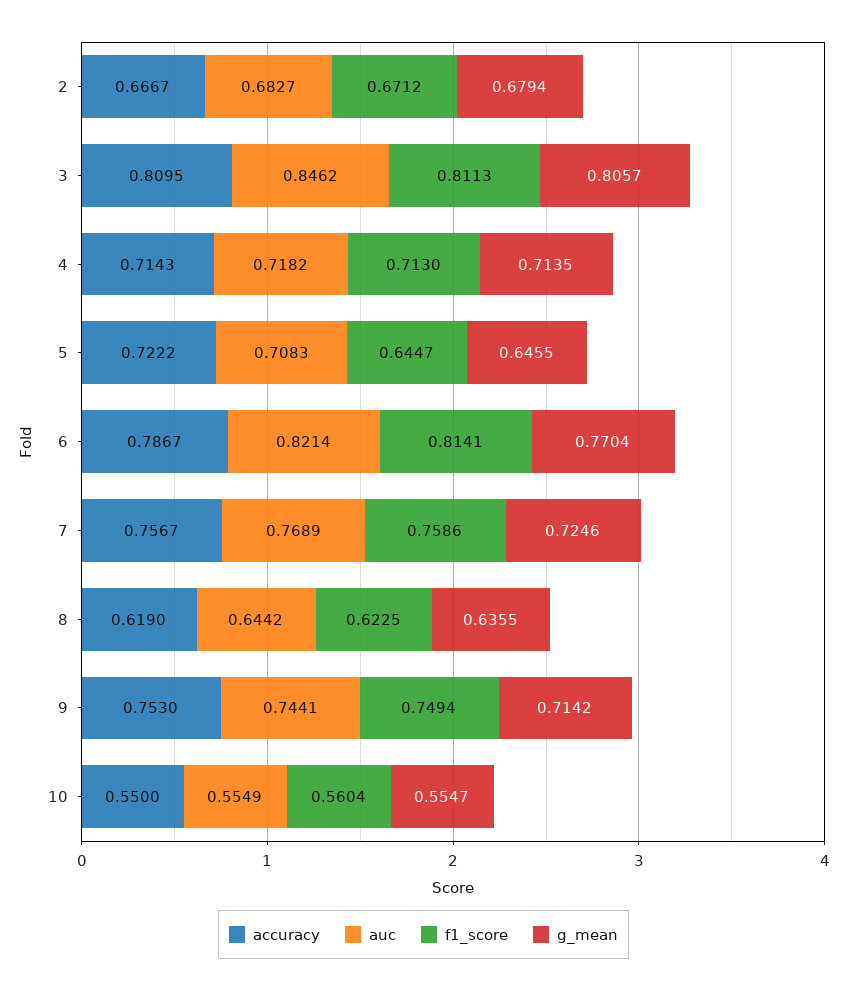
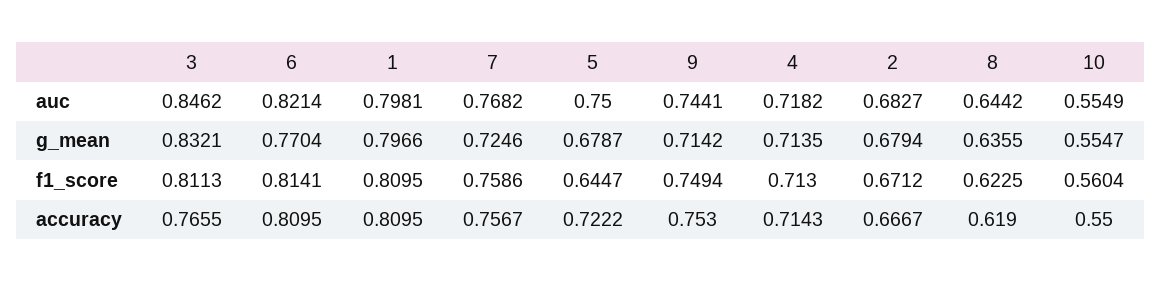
accuracy, 3: 0.8095 -> 0.7655
g_mean, 3: 0.8057 -> 0.8321
auc, 5: 0.7083 -> 0.75
g_mean, 5: 0.6455 -> 0.6787
accuracy, 6: 0.7867 -> 0.8095
auc, 7: 0.7689 -> 0.7682
auc, 1: none -> 0.7981
g_mean, 1: none -> 0.7966
f1_score, 1: none -> 0.8095
accuracy, 1: none -> 0.8095

